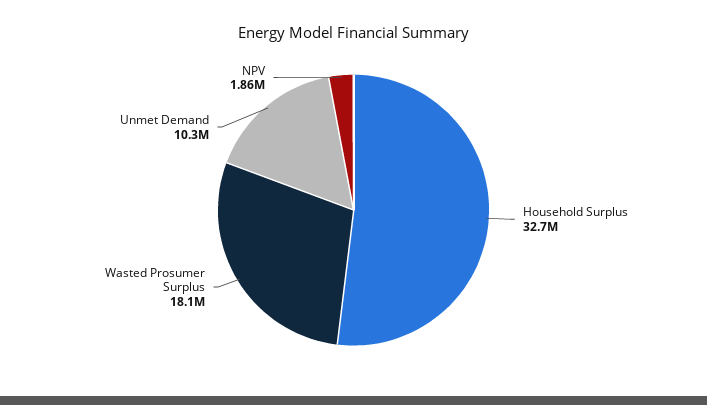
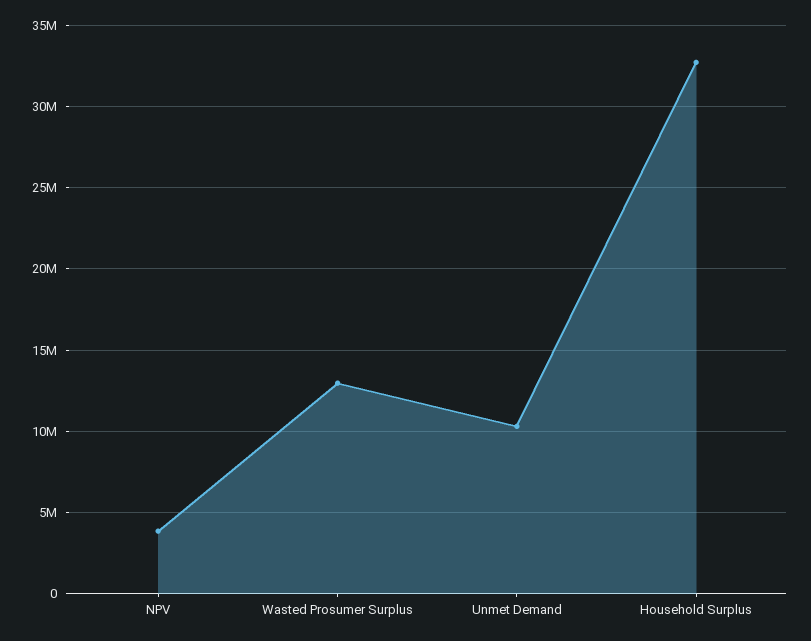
Wasted Prosumer Surplus: 18100000 -> 13000000
NPV: 1860000 -> 4000000

